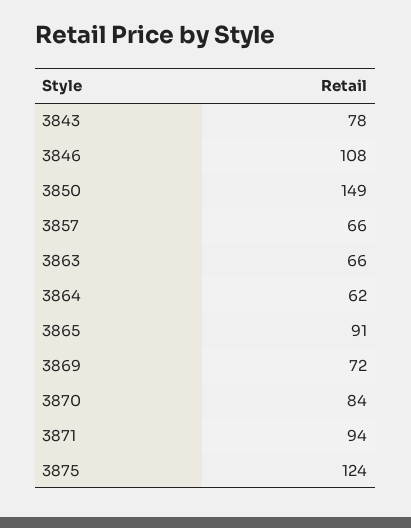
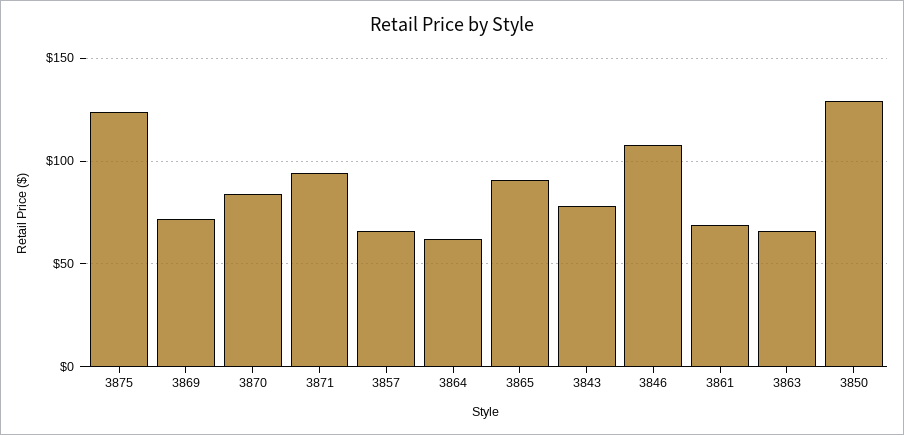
3850: 149 -> 130
3861: none -> 70

